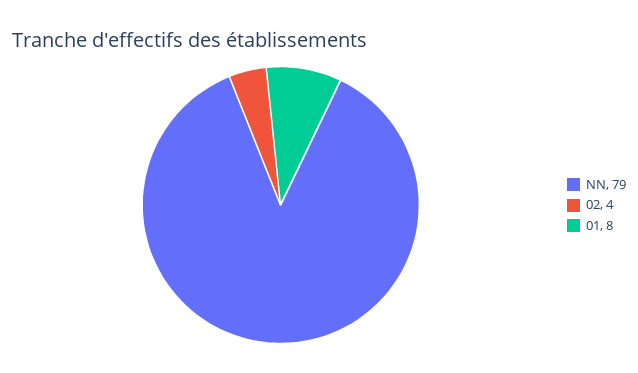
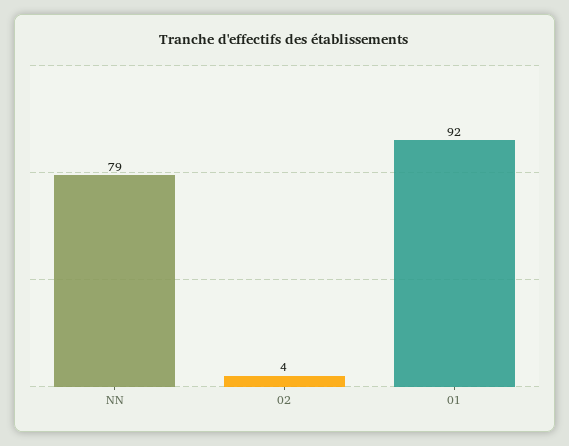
01: 8 -> 92

